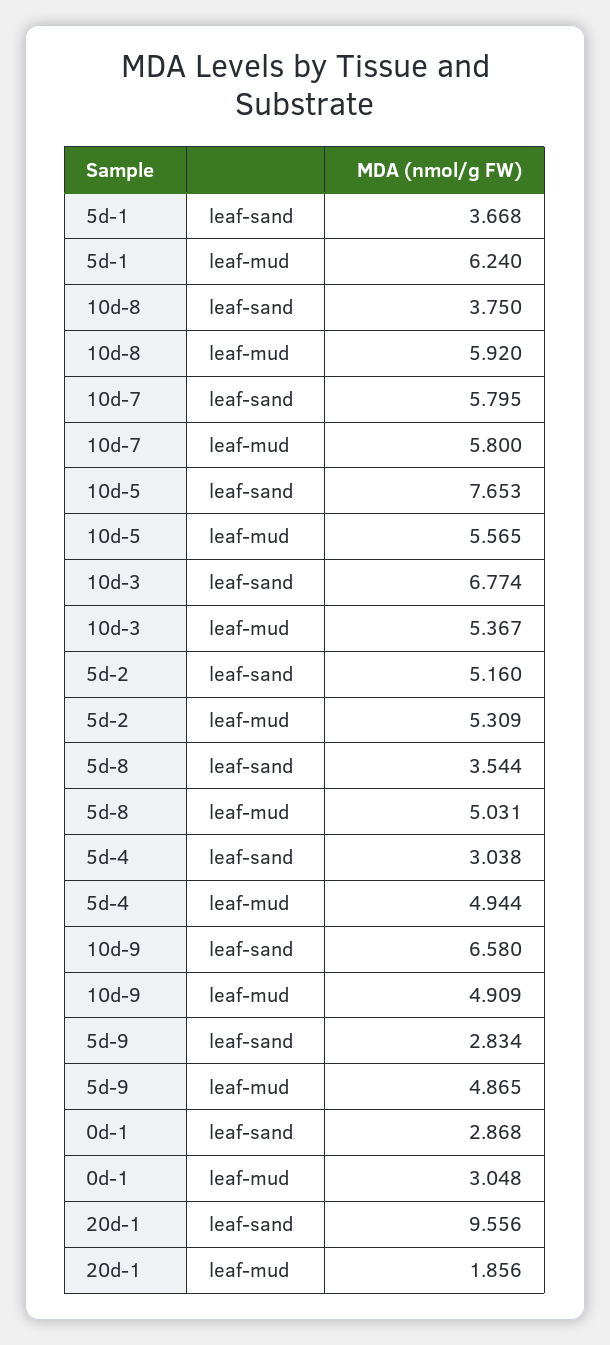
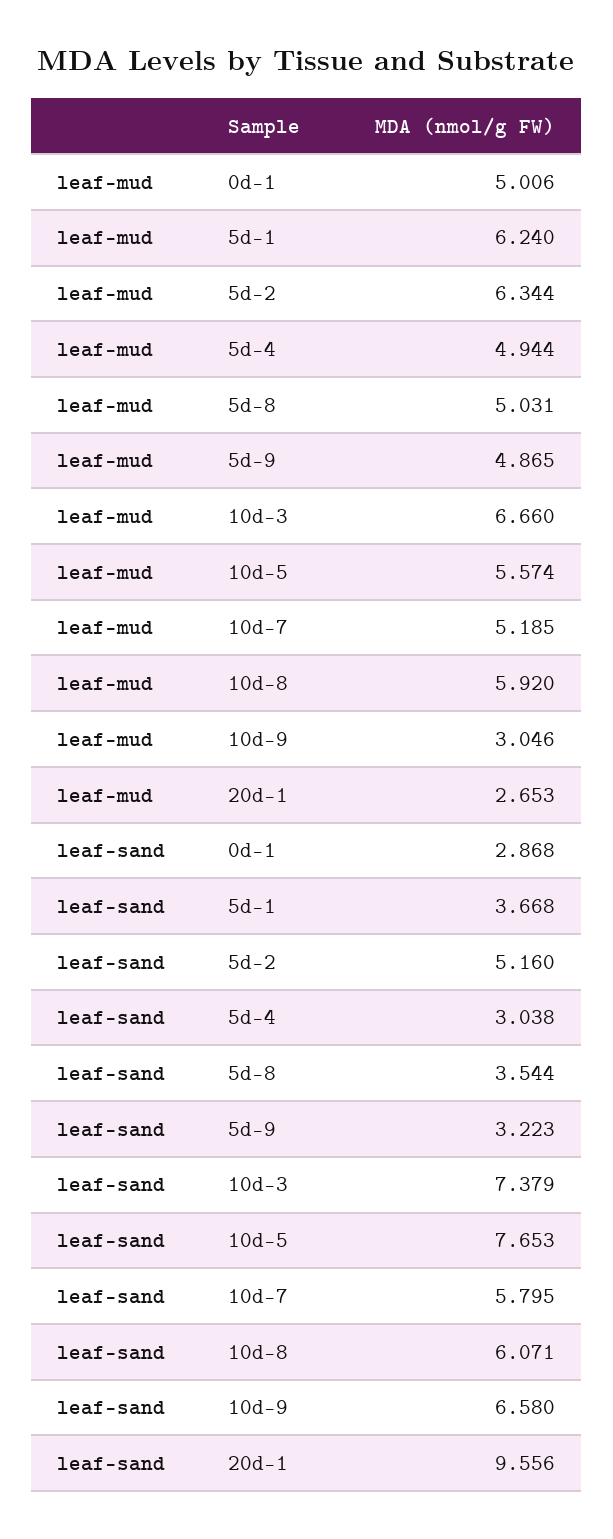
10d-8, leaf-sand: 3.75 -> 6.071
10d-7, leaf-mud: 5.8 -> 5.185
10d-5, leaf-mud: 5.565 -> 5.574
10d-3, leaf-sand: 6.774 -> 7.379
10d-3, leaf-mud: 5.367 -> 6.66
5d-2, leaf-mud: 5.309 -> 6.344
10d-9, leaf-mud: 4.909 -> 3.046
5d-9, leaf-sand: 2.834 -> 3.223
0d-1, leaf-mud: 3.048 -> 5.006
20d-1, leaf-mud: 1.856 -> 2.653

